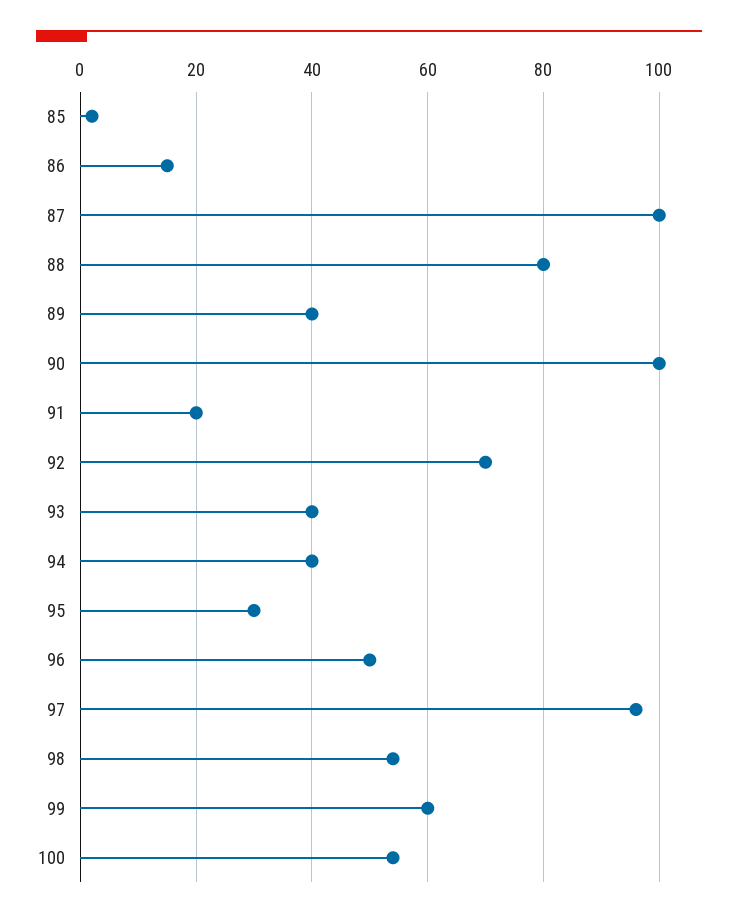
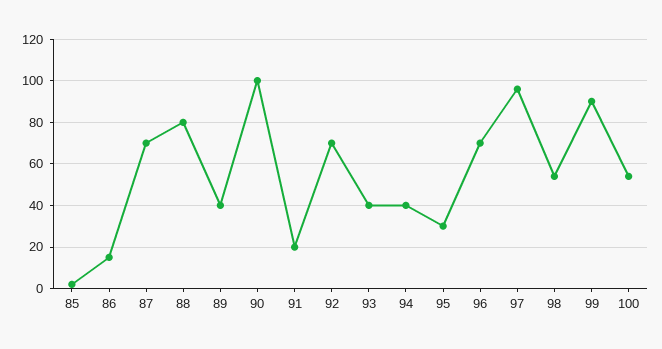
87: 100 -> 70
96: 50 -> 70
99: 60 -> 90

